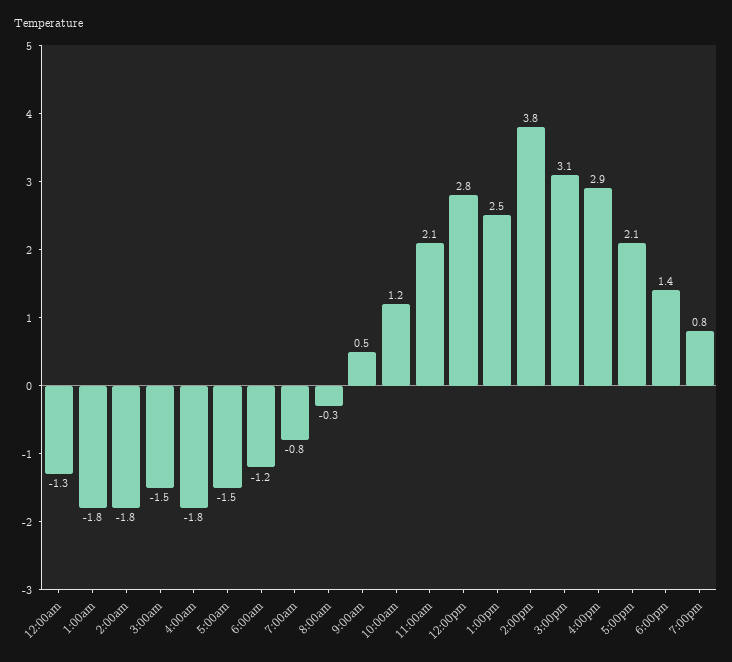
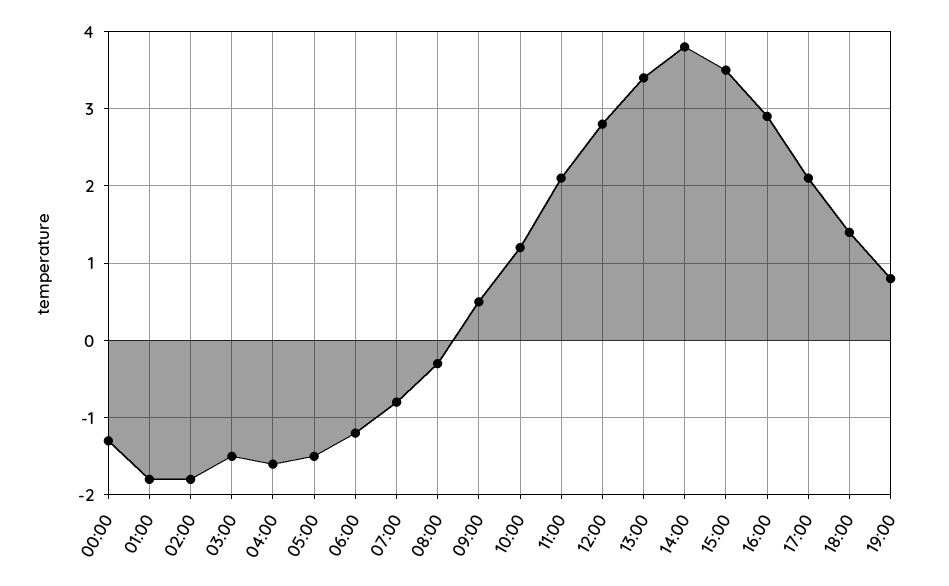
4:00am: -1.8 -> -1.6
1:00pm: 2.5 -> 3.4
3:00pm: 3.1 -> 3.5

